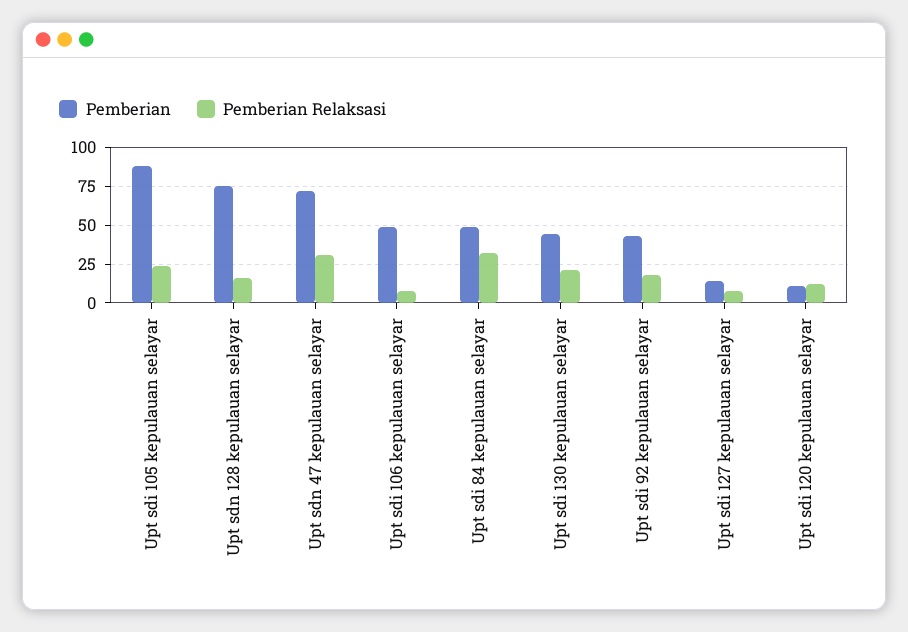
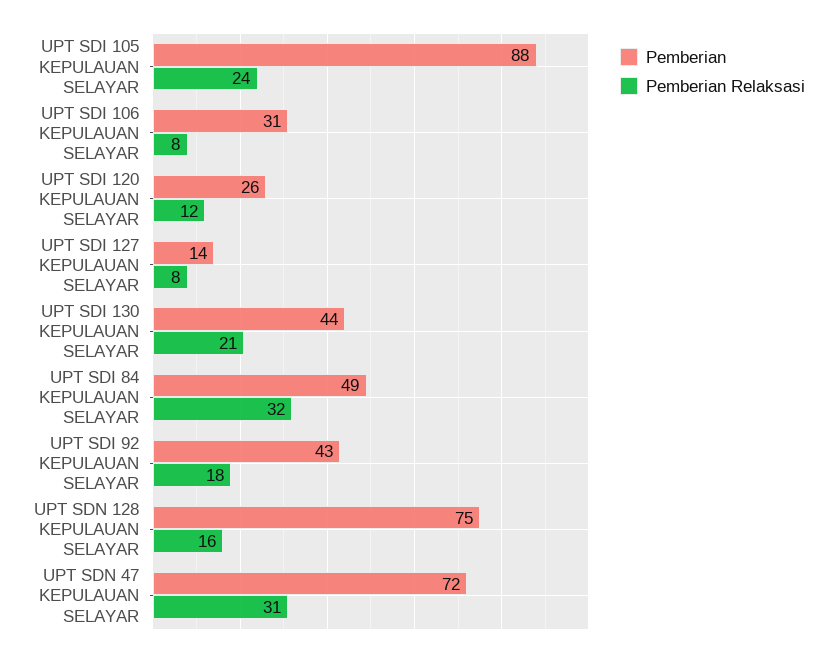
Pemberian, Upt sdi 106 kepulauan selayar: 50 -> 31
Pemberian, Upt sdi 120 kepulauan selayar: 10 -> 26

